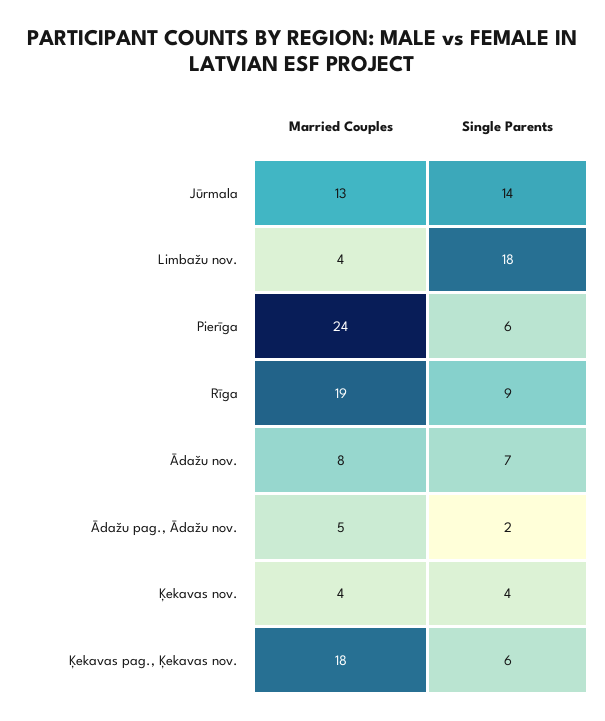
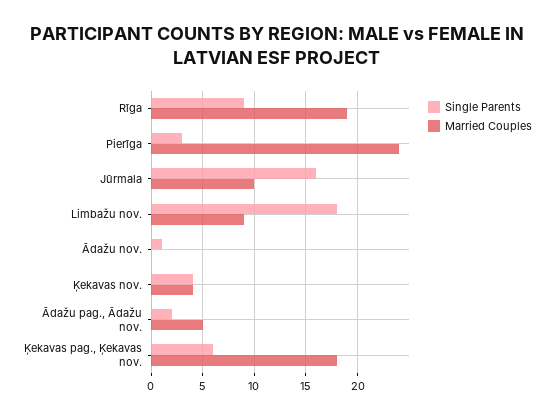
Married Couples, Jūrmala: 13 -> 10
Single Parents, Jūrmala: 14 -> 16
Married Couples, Limbažu nov.: 4 -> 9
Single Parents, Pierīga: 6 -> 3
Married Couples, Ādažu nov.: 8 -> 0
Single Parents, Ādažu nov.: 7 -> 1

